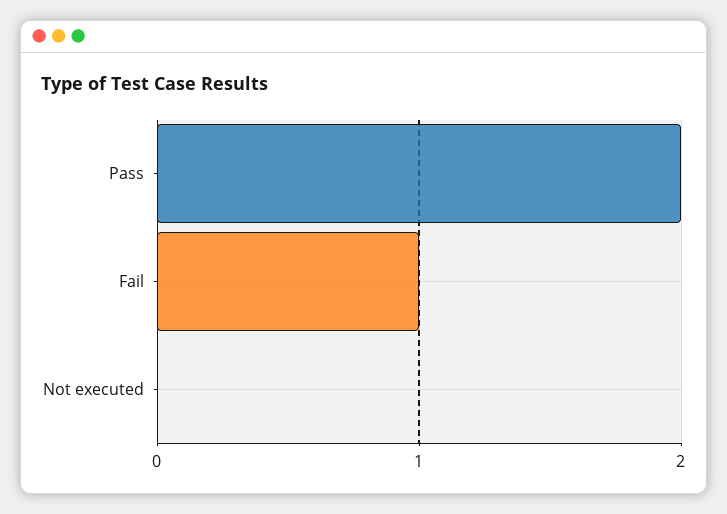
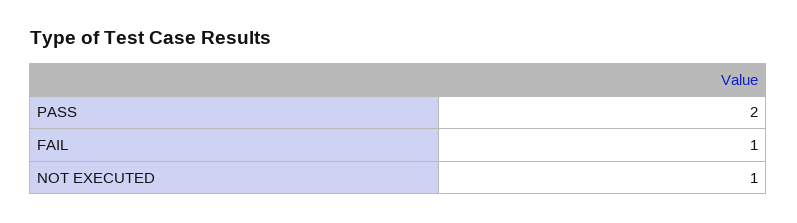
Not executed: 0 -> 1

